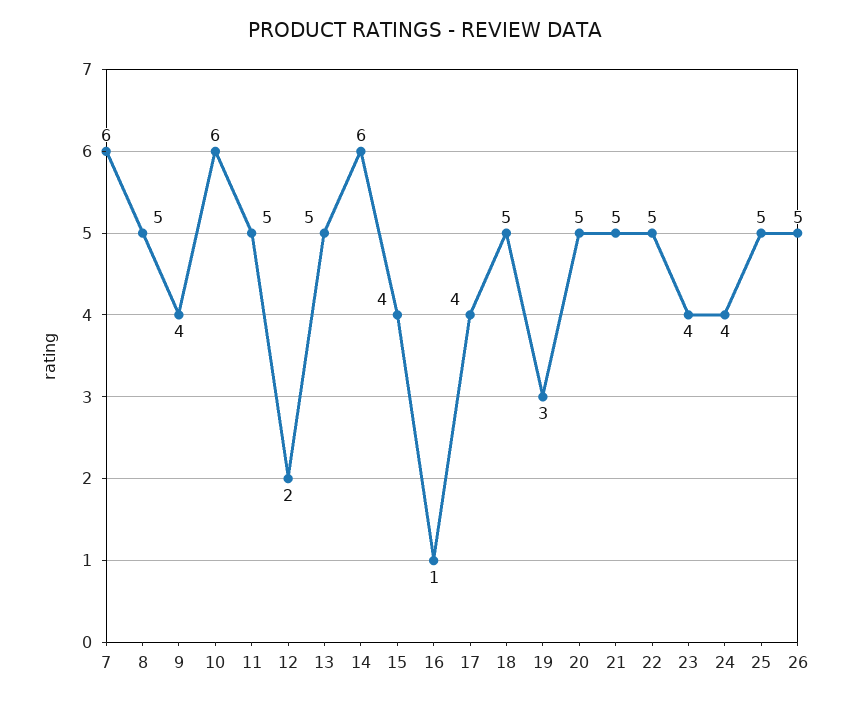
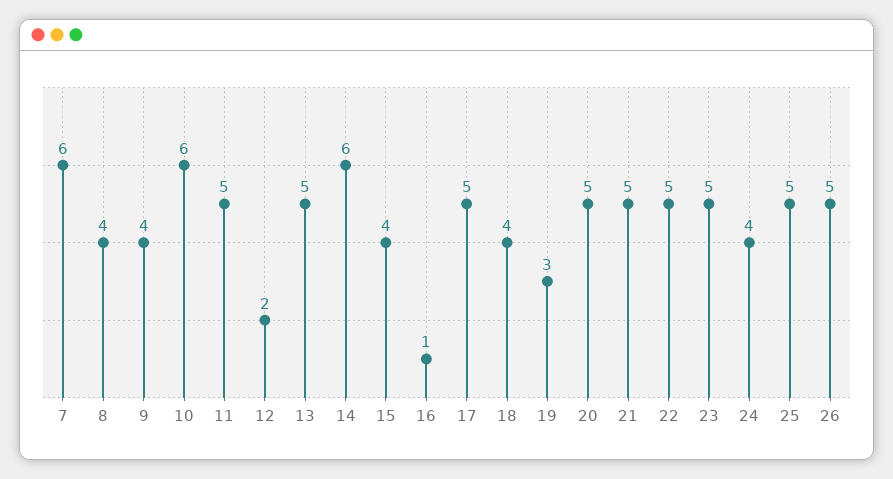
8: 5 -> 4
17: 4 -> 5
18: 5 -> 4
23: 4 -> 5

